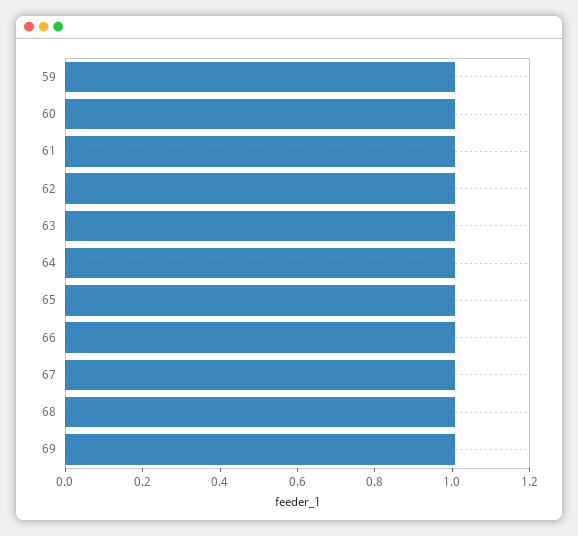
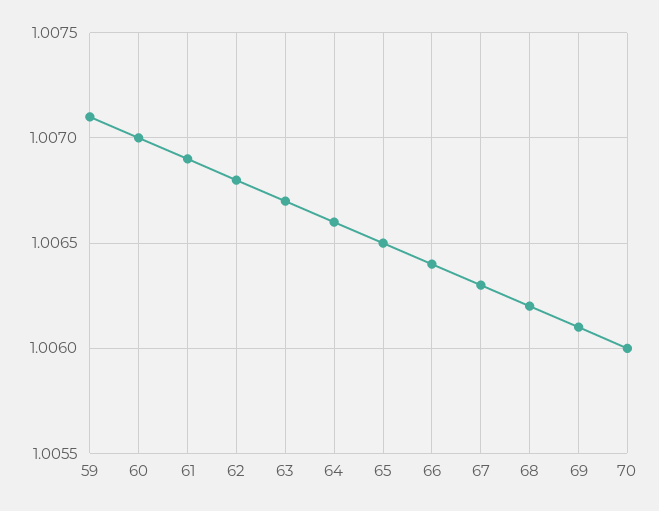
70: none -> 1.006

